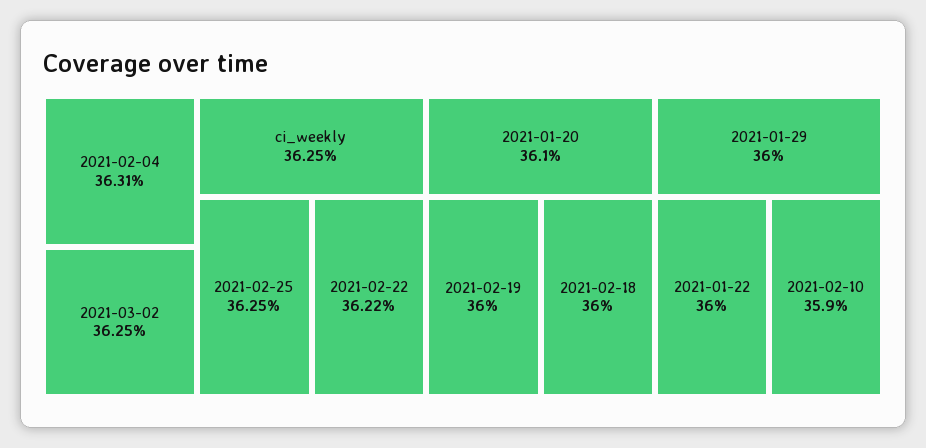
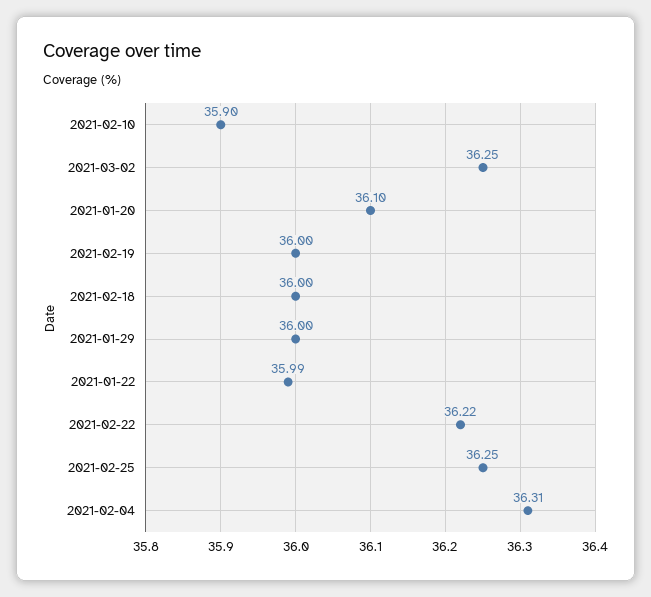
ci_weekly: 36.25 -> none
2021-01-22: 36 -> 35.99

